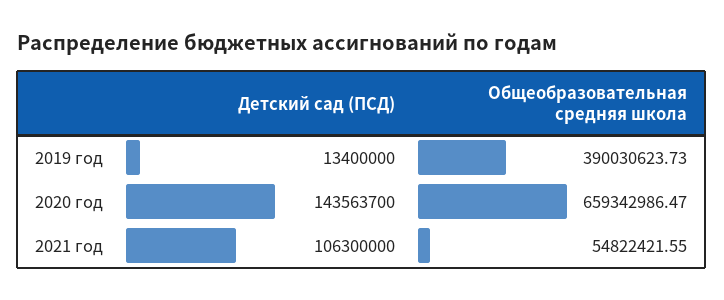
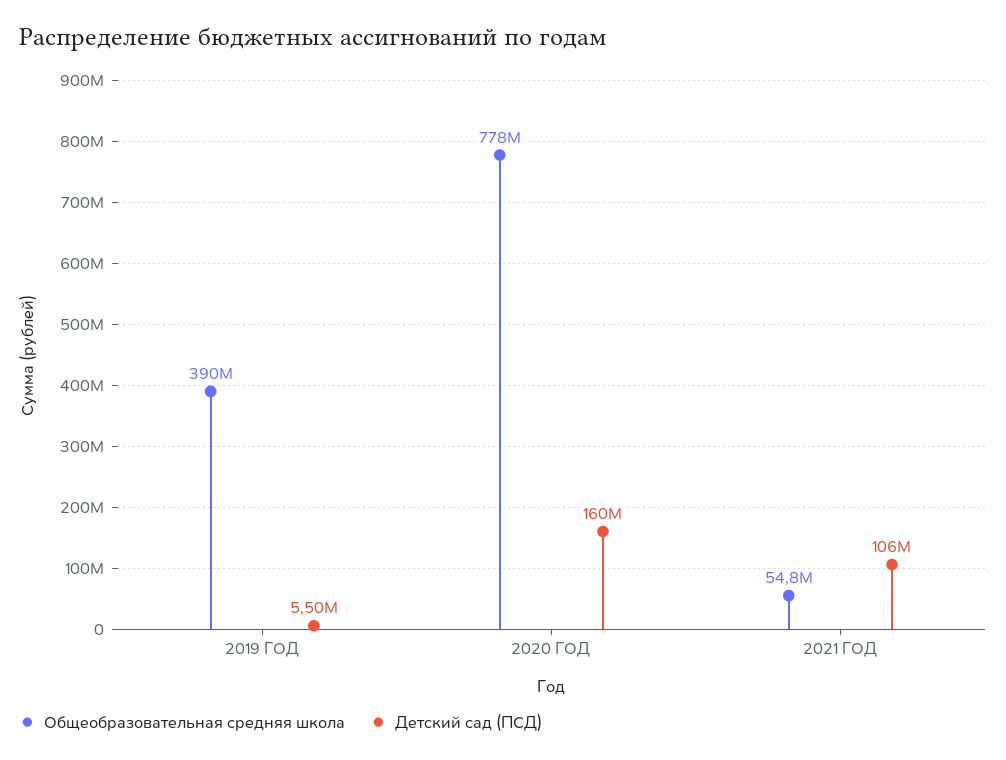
Детский сад (ПСД), 2019 год: 13400000 -> 5500000
Детский сад (ПСД), 2020 год: 143563700 -> 160000000
Общеобразовательная средняя школа, 2020 год: 659342986.47 -> 778000000

